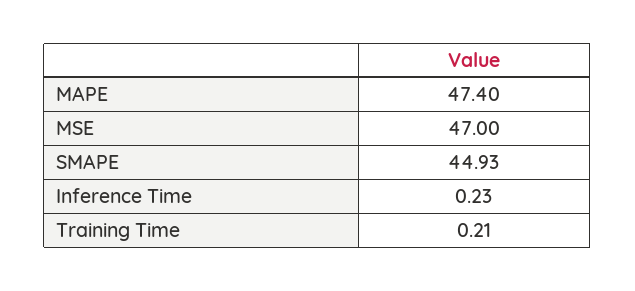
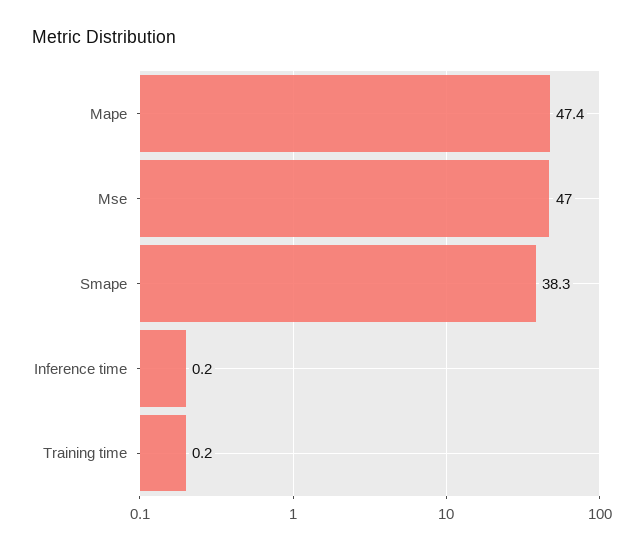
SMAPE: 44.93 -> 38.3

